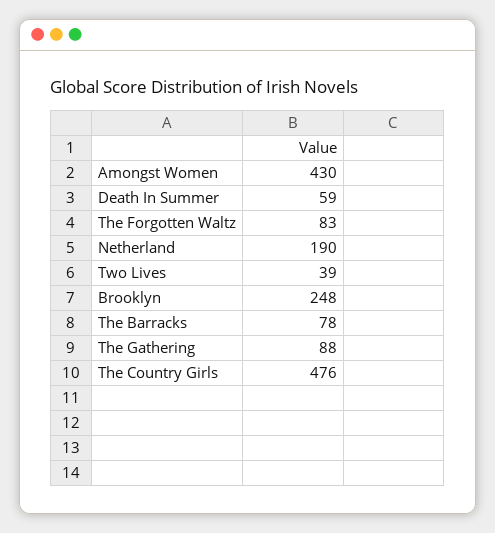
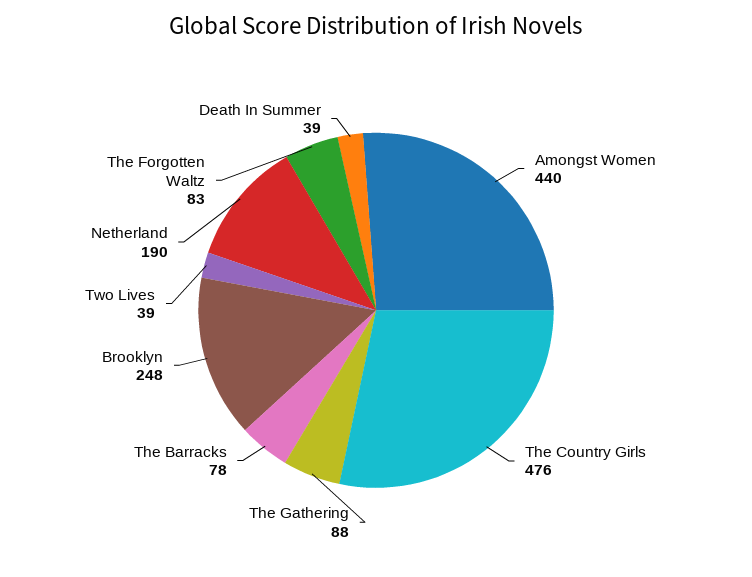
Amongst Women: 430 -> 440
Death In Summer: 59 -> 39

